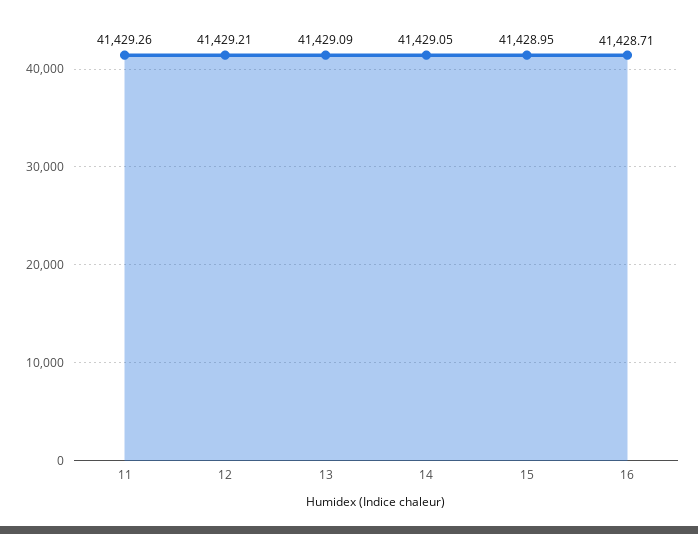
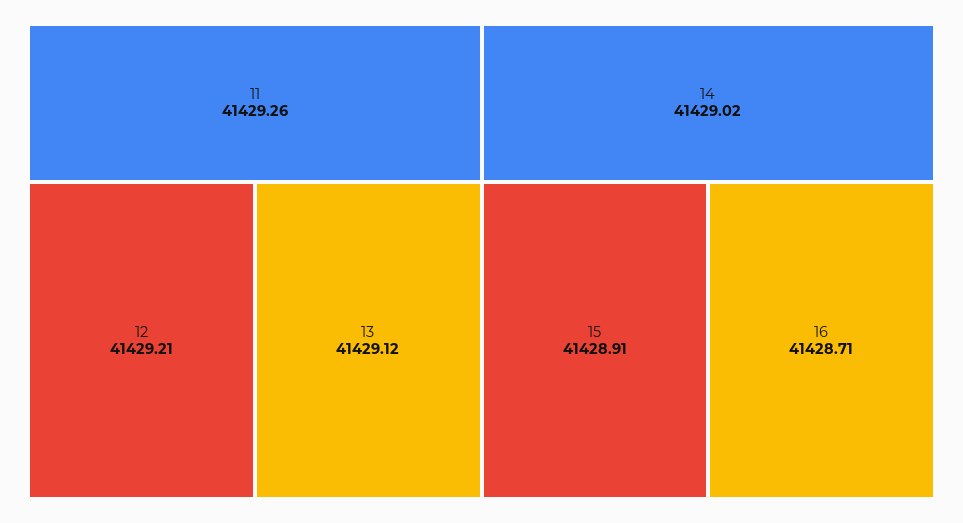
13: 41429.09 -> 41429.12
14: 41429.05 -> 41429.02
15: 41428.95 -> 41428.91

